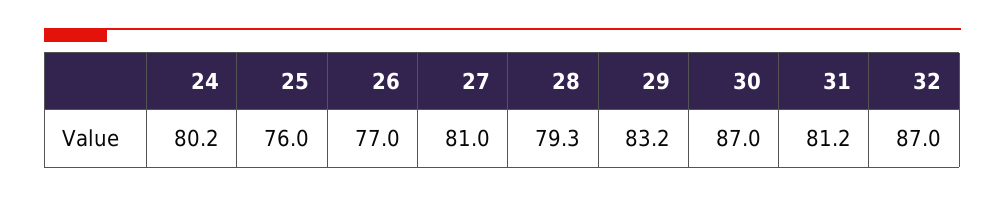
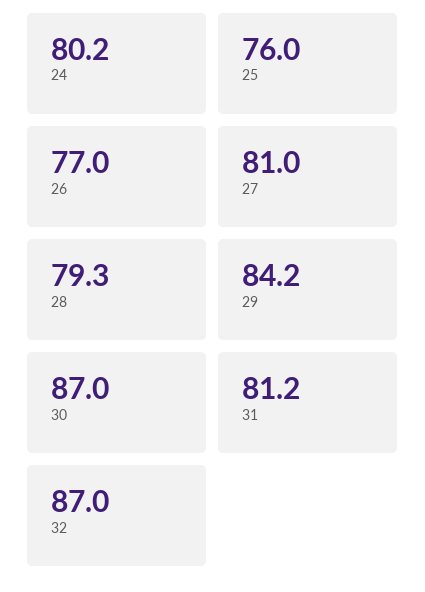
29: 83.2 -> 84.2

